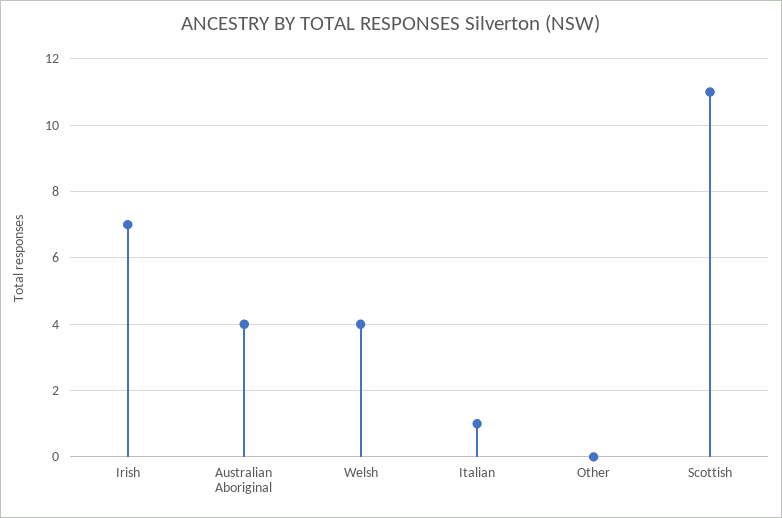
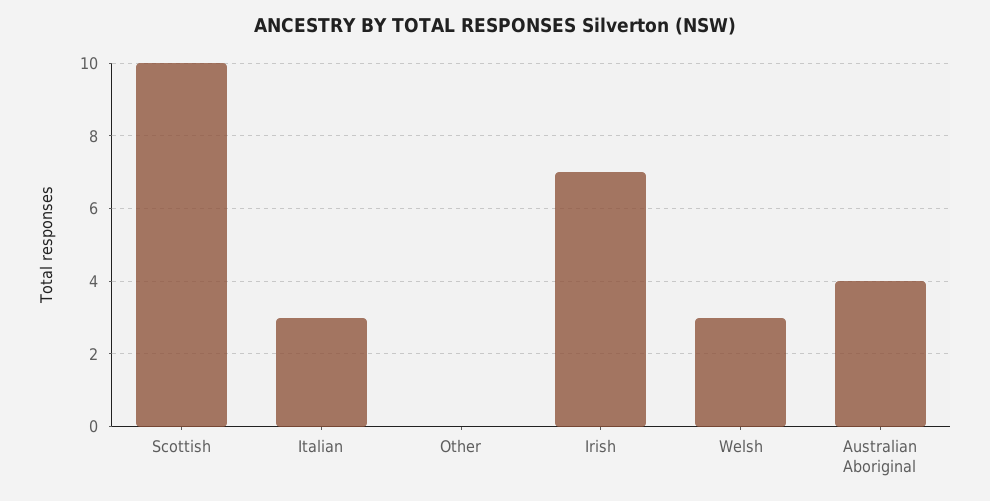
Welsh: 4 -> 3
Italian: 1 -> 3
Scottish: 11 -> 10

